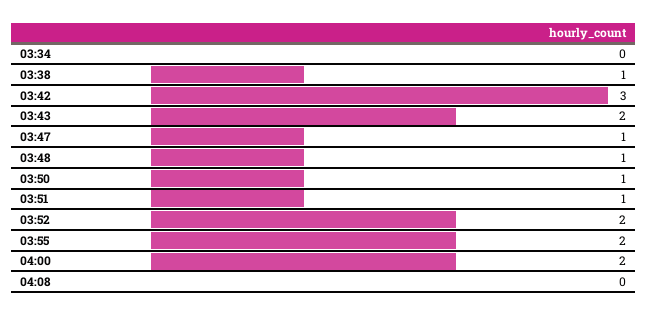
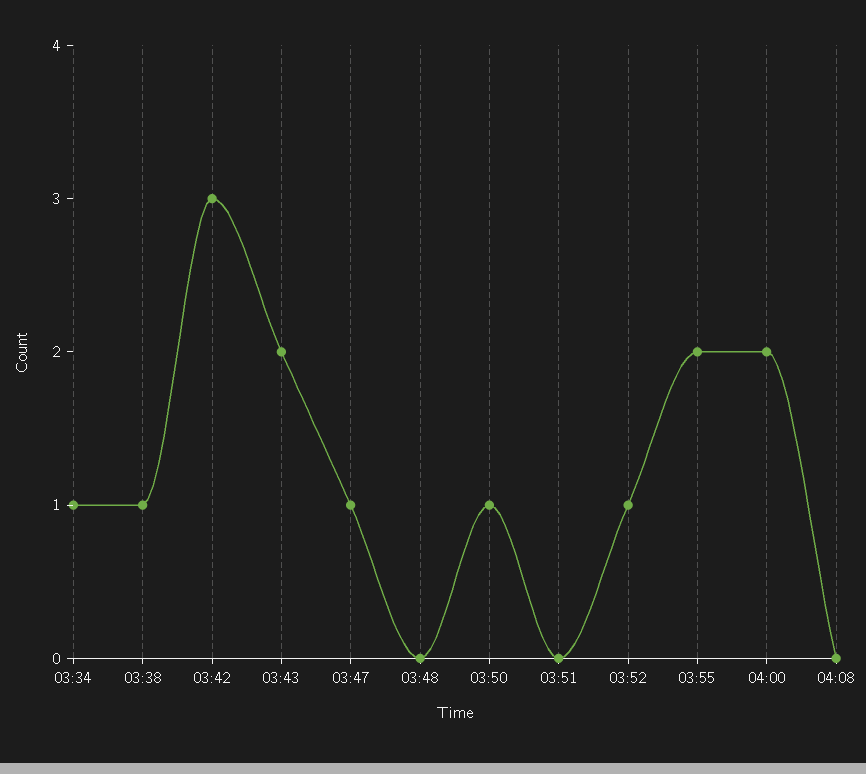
03:34: 0 -> 1
03:48: 1 -> 0
03:51: 1 -> 0
03:52: 2 -> 1

